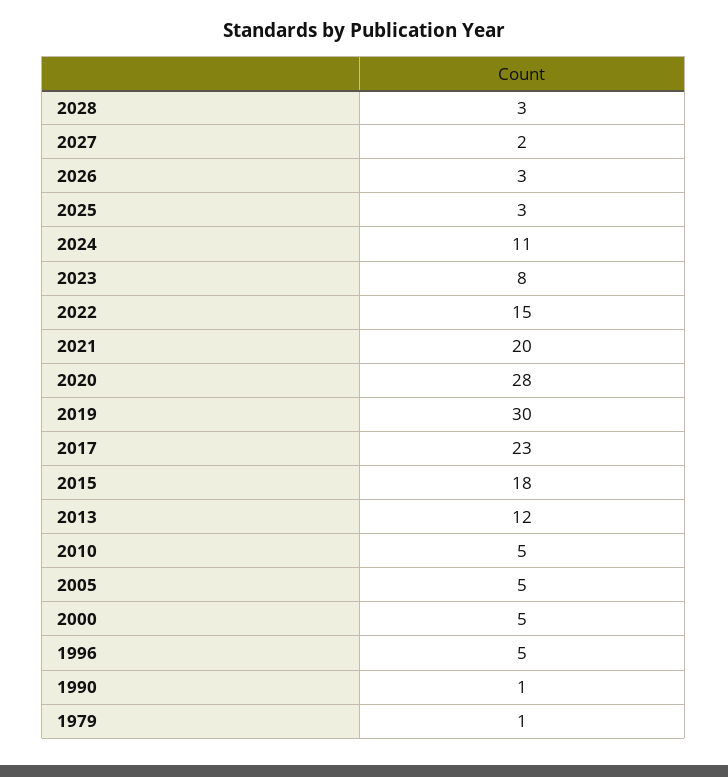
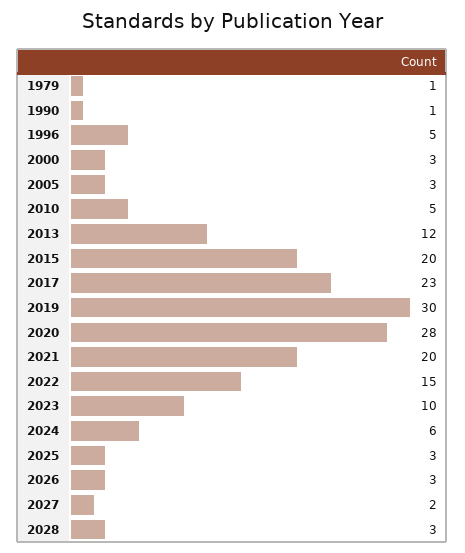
2024: 11 -> 6
2023: 8 -> 10
2015: 18 -> 20
2005: 5 -> 3
2000: 5 -> 3

